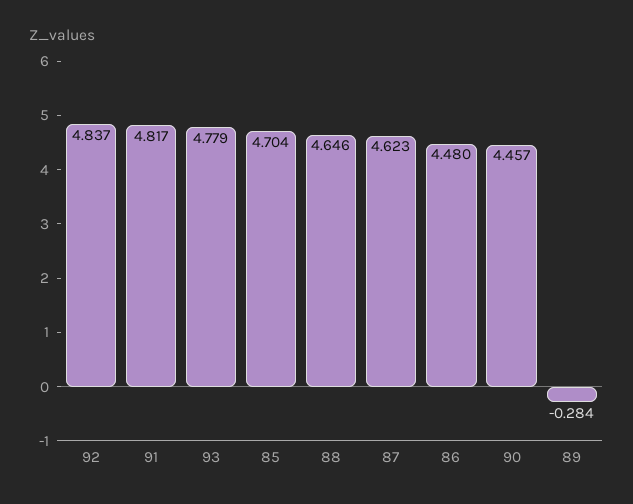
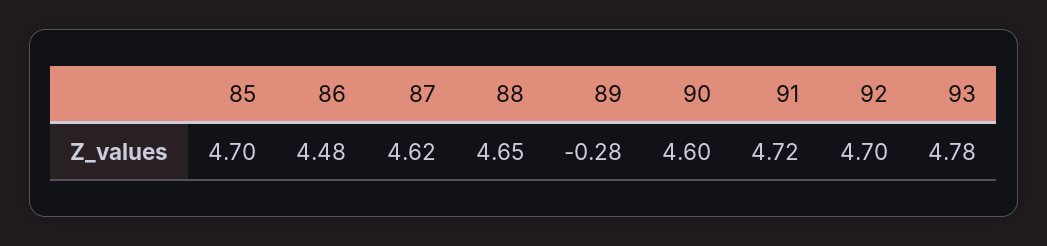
92: 4.837 -> 4.7
91: 4.817 -> 4.72
90: 4.457 -> 4.6

